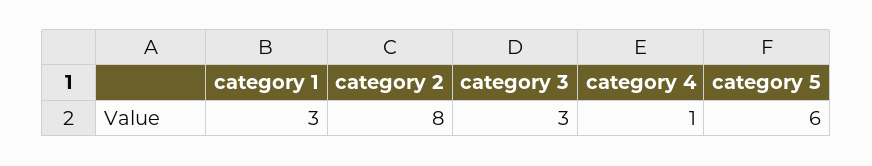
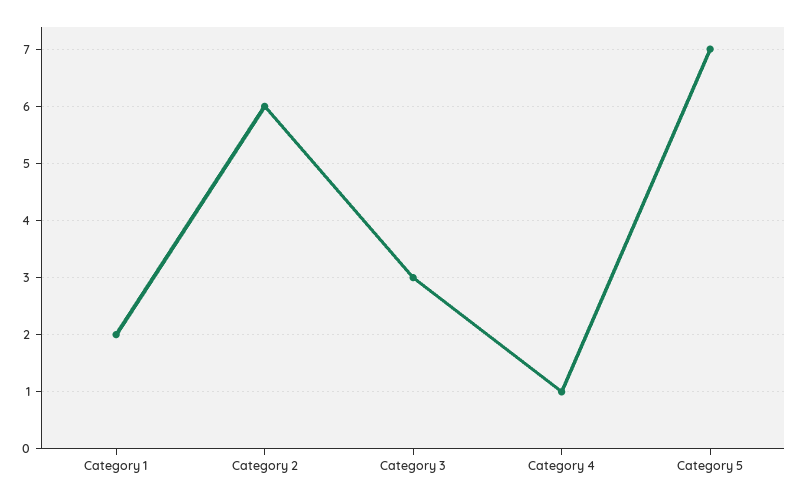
category 1: 3 -> 2
category 2: 8 -> 6
category 5: 6 -> 7

